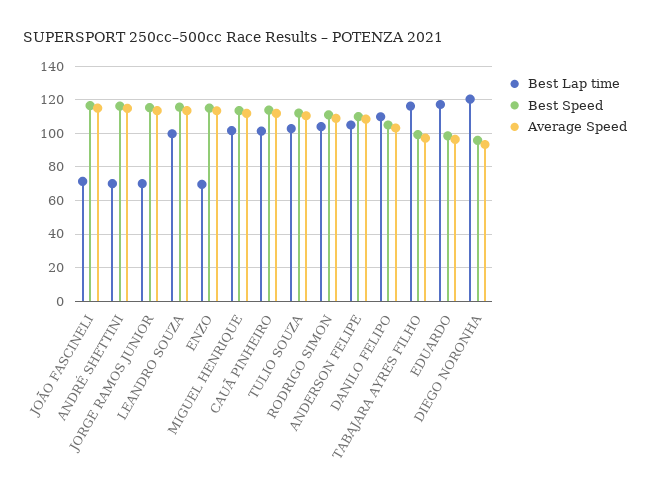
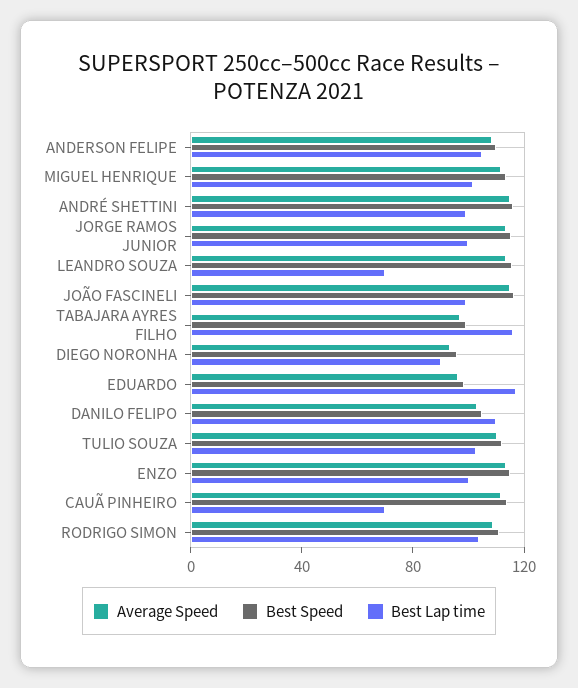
Best Lap time, JOÃO FASCINELI: 70 -> 100
Best Lap time, ANDRÉ SHETTINI: 70 -> 100
Best Lap time, JORGE RAMOS JUNIOR: 70 -> 100
Best Lap time, LEANDRO SOUZA: 100 -> 70
Best Lap time, ENZO: 70 -> 100
Best Lap time, CAUÃ PINHEIRO: 100 -> 70
Best Lap time, DIEGO NORONHA: 120 -> 90

